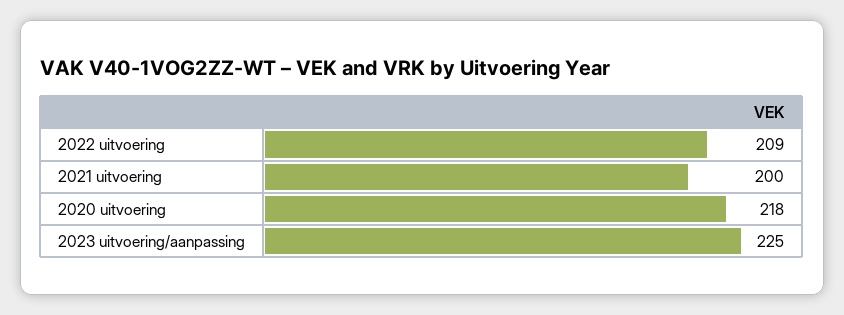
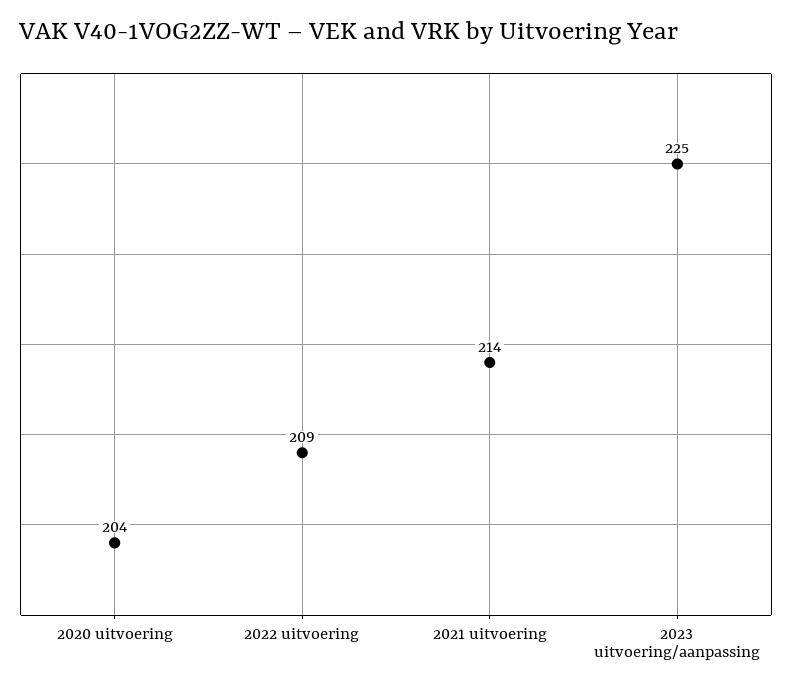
2021 uitvoering: 200 -> 214
2020 uitvoering: 218 -> 204

